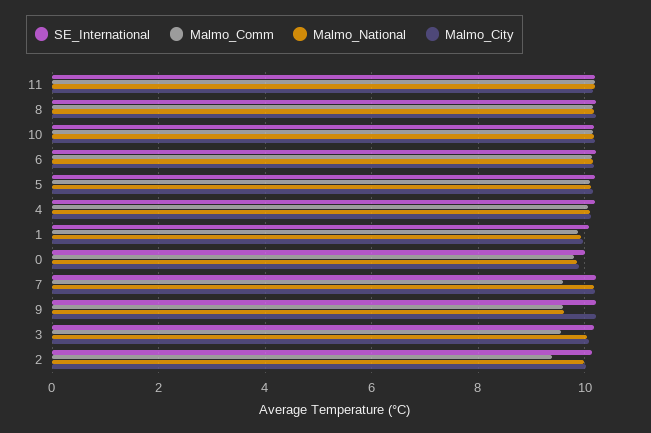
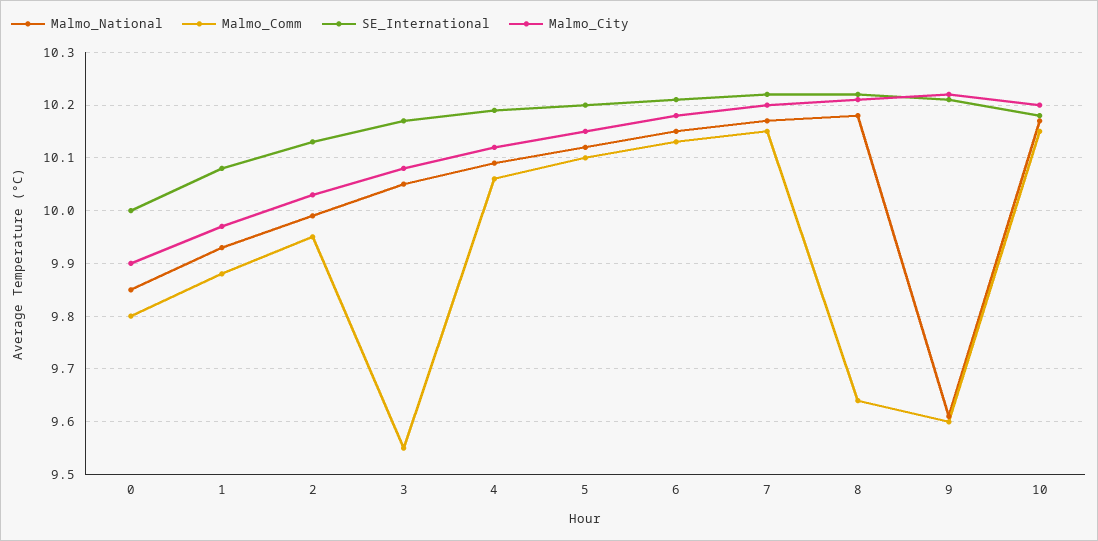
SE_International, 11: 10.2 -> none
Malmo_Comm, 11: 10.2 -> none
Malmo_National, 11: 10.2 -> none
Malmo_City, 11: 10.2 -> none
Malmo_Comm, 8: 10.2 -> 9.65
Malmo_Comm, 7: 9.6 -> 10.15
Malmo_Comm, 2: 9.4 -> 9.95

